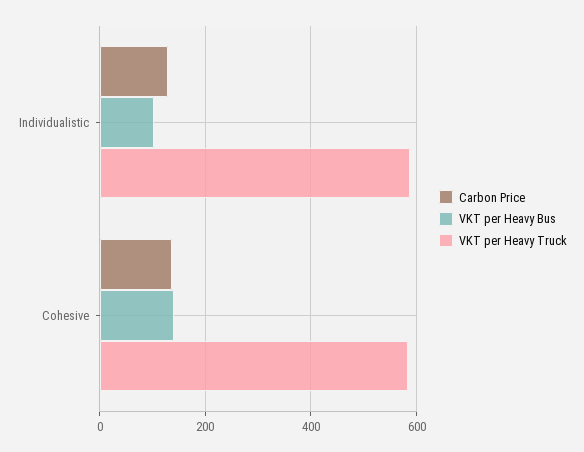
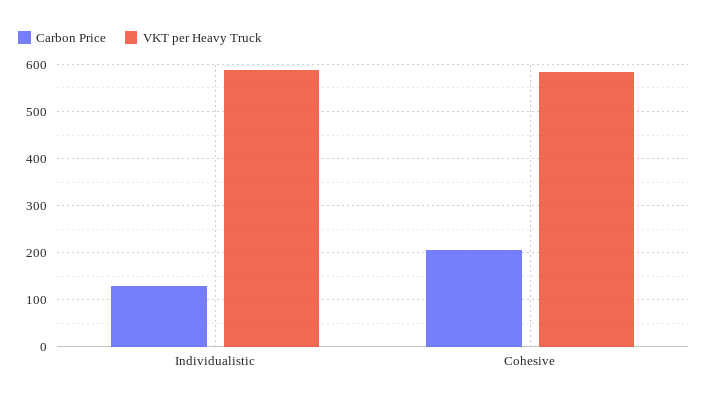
VKT per Heavy Bus, Individualistic: 100 -> none
Carbon Price, Cohesive: 140 -> 200
VKT per Heavy Bus, Cohesive: 140 -> none

